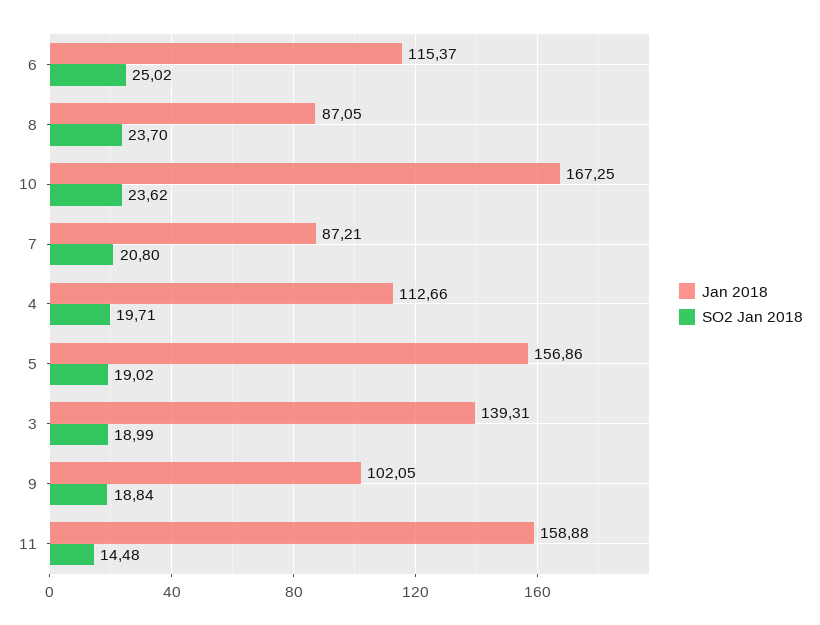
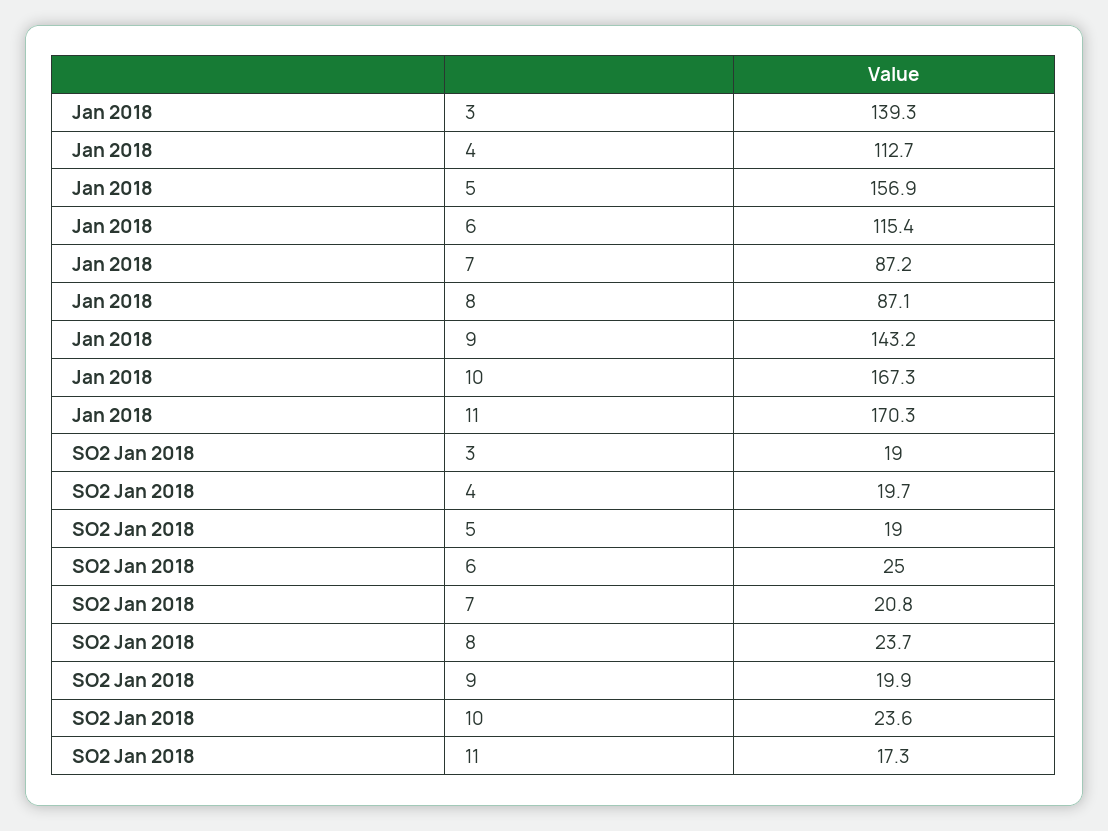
Jan 2018, 9: 102.05 -> 143.2
SO2 Jan 2018, 9: 18.84 -> 19.9
Jan 2018, 11: 158.88 -> 170.3
SO2 Jan 2018, 11: 14.48 -> 17.3

